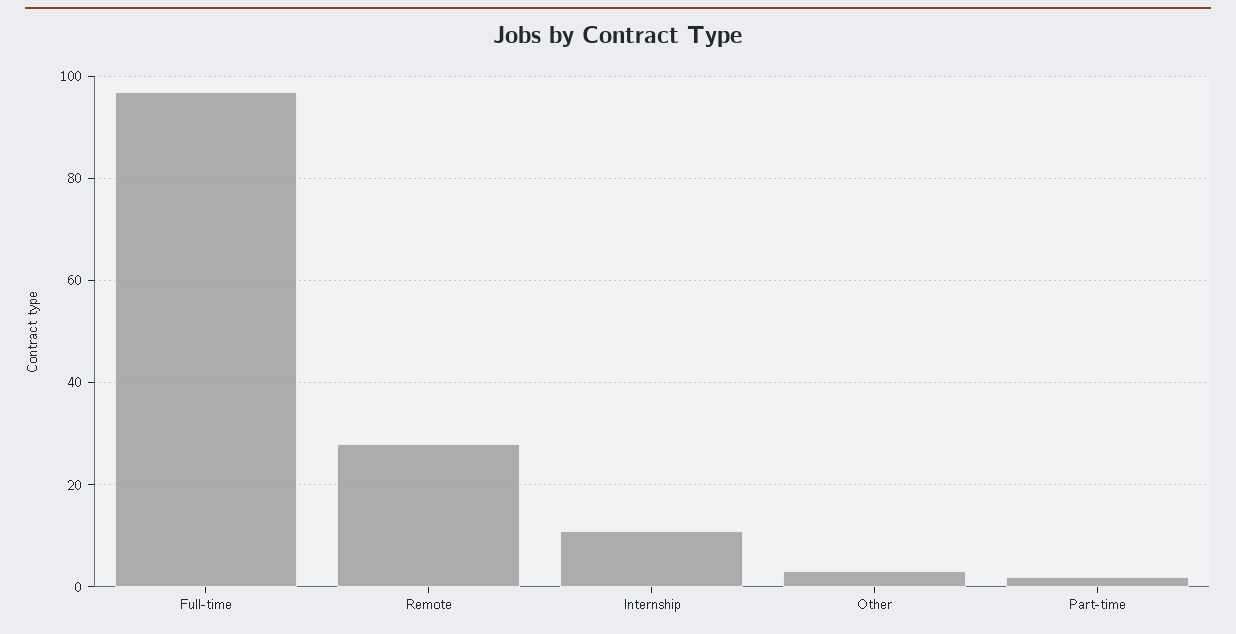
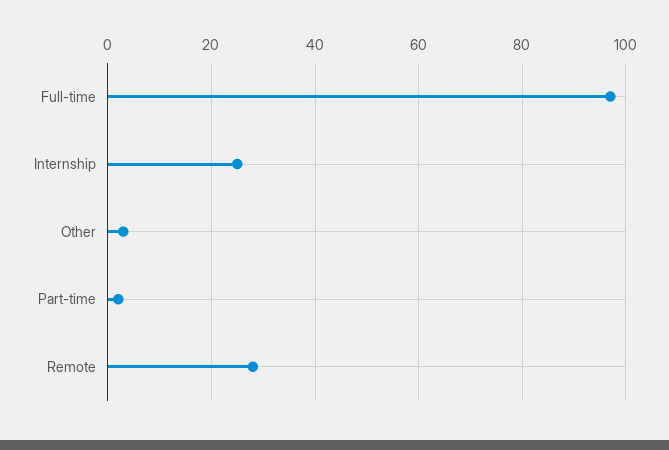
Internship: 10 -> 25

